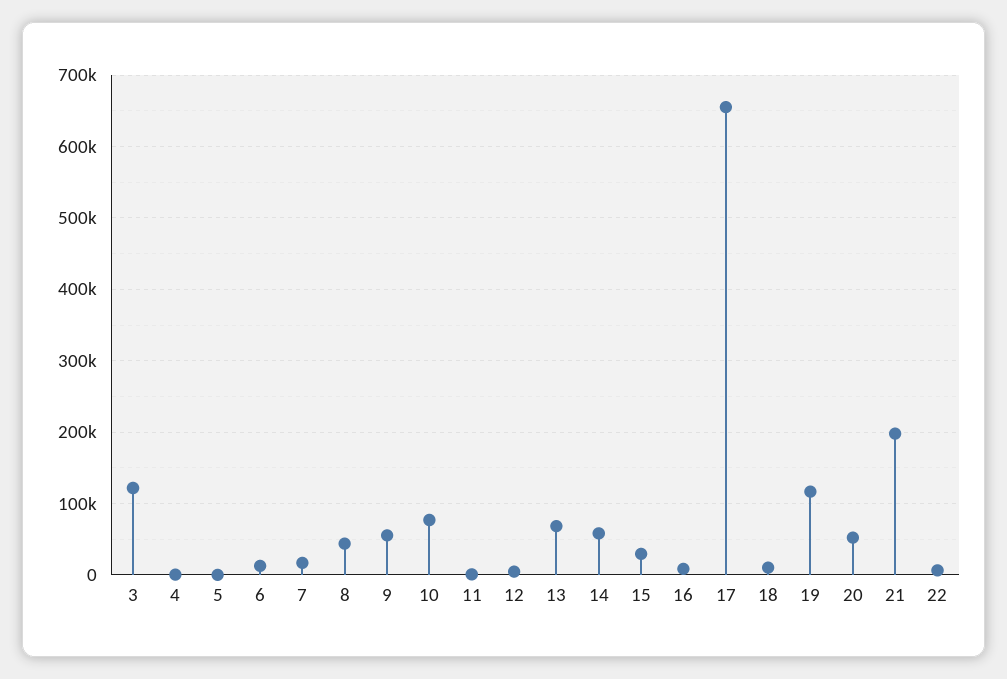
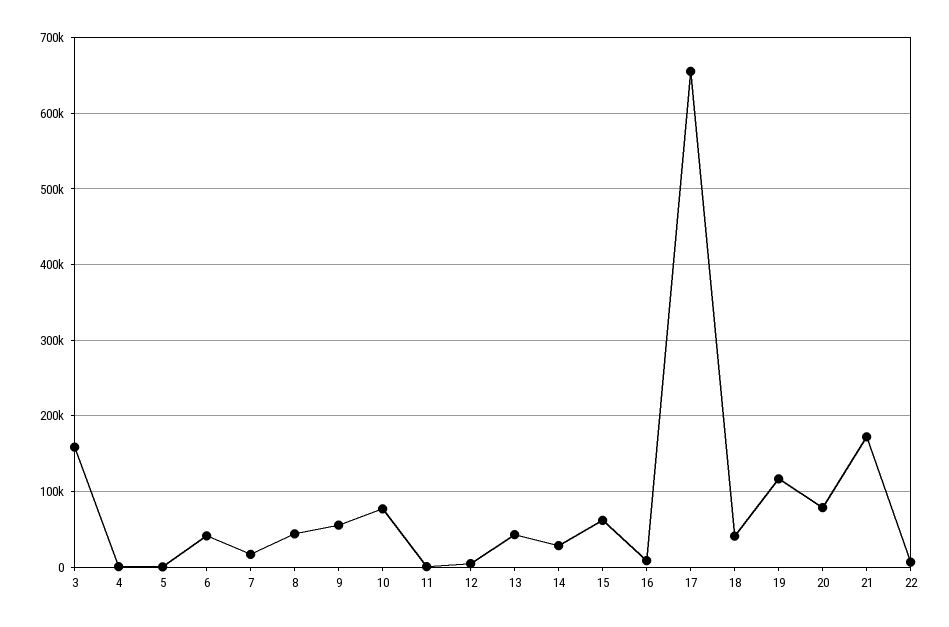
3: 120000 -> 160000
6: 10000 -> 40000
13: 70000 -> 40000
14: 60000 -> 30000
15: 30000 -> 60000
18: 10000 -> 40000
20: 50000 -> 80000
21: 200000 -> 170000

